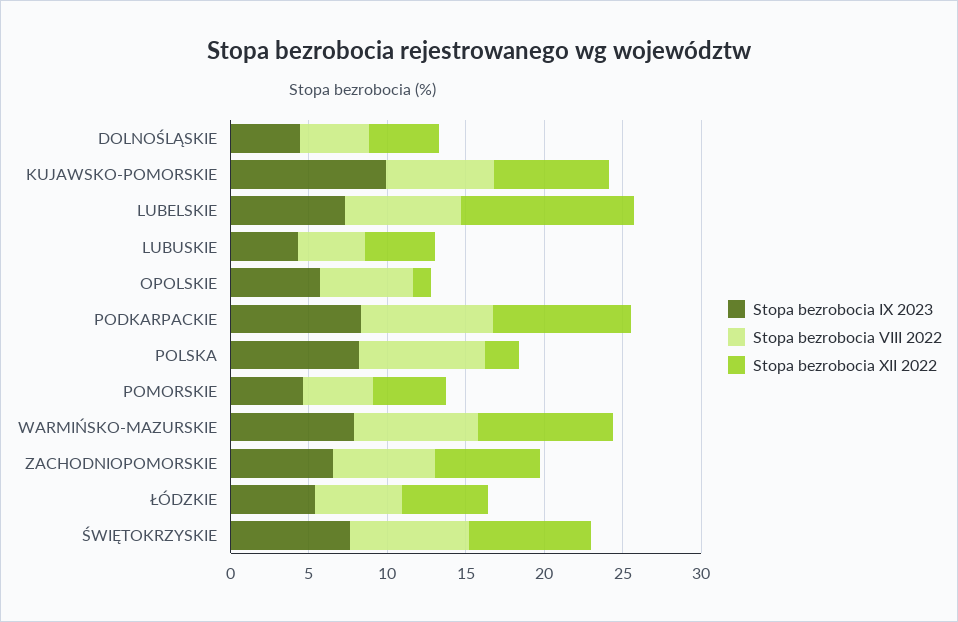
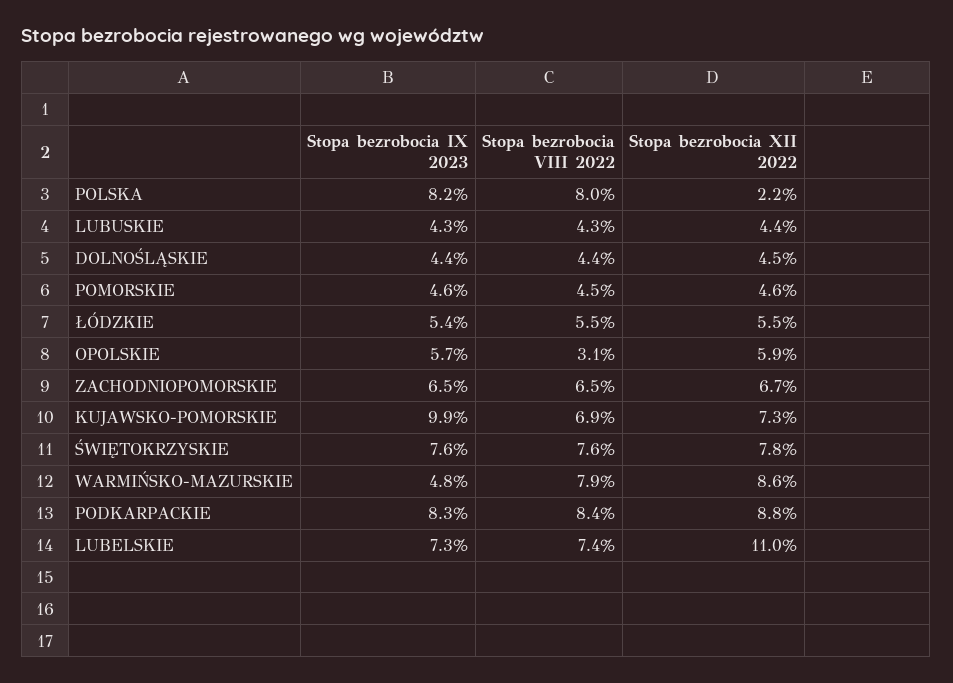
Stopa bezrobocia VIII 2022, OPOLSKIE: 6 -> 3.1
Stopa bezrobocia XII 2022, OPOLSKIE: 1 -> 5.9
Stopa bezrobocia IX 2023, WARMIŃSKO-MAZURSKIE: 8 -> 4.8

